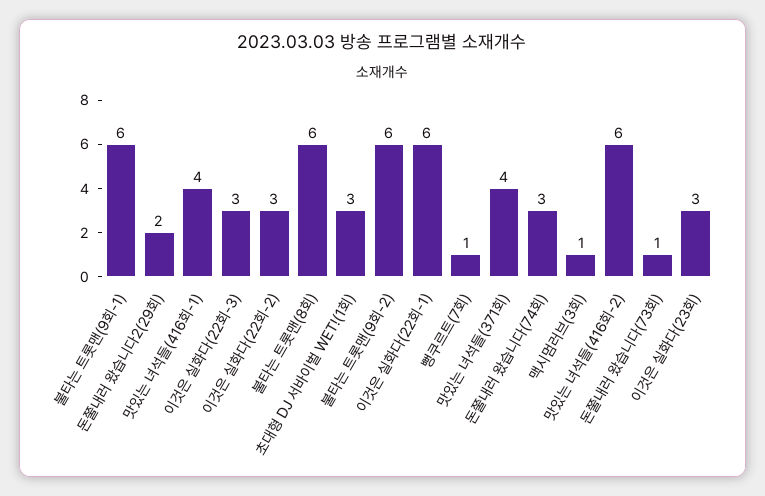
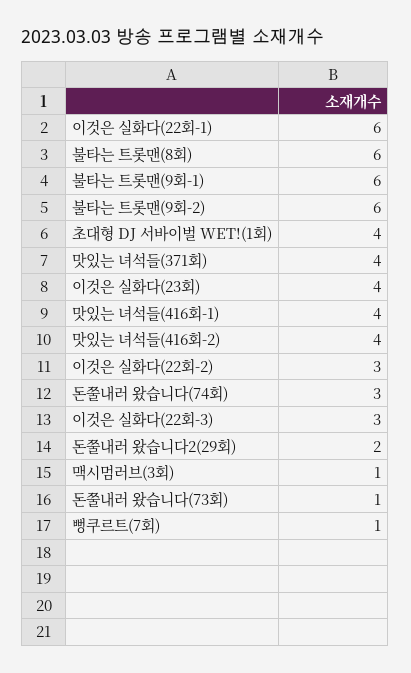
초대형 DJ 서바이벌 WET!(1회): 3 -> 4
맛있는 녀석들(416회-2): 6 -> 4
이것은 실화다(23회): 3 -> 4

